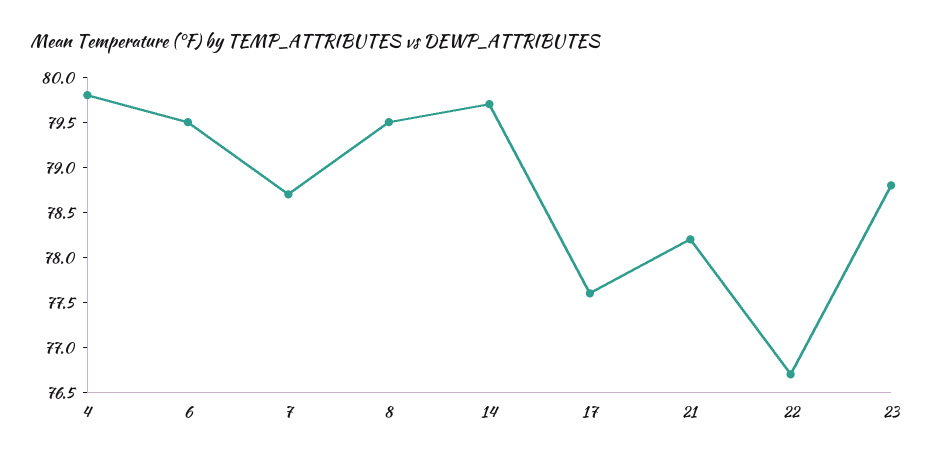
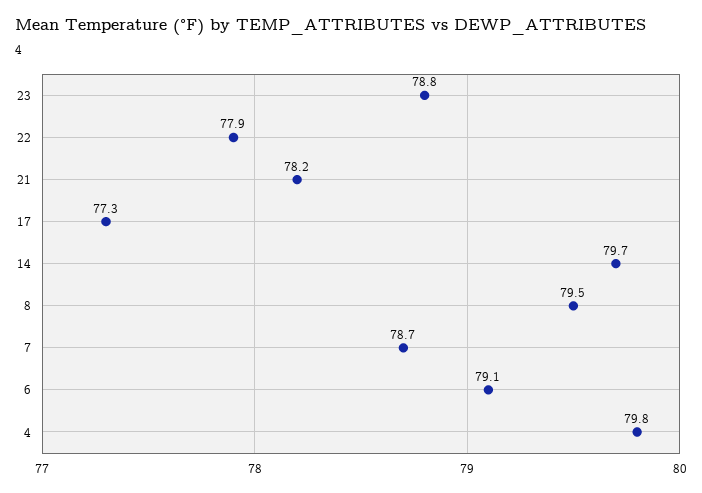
6: 79.5 -> 79.1
17: 77.6 -> 77.3
22: 76.7 -> 77.9

